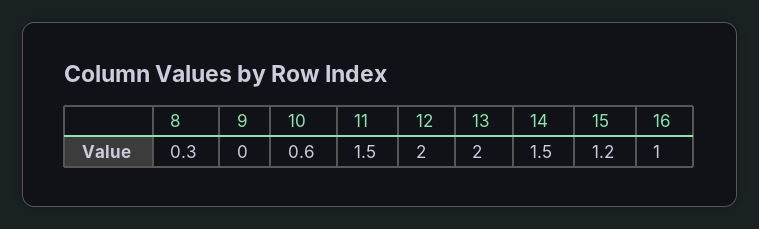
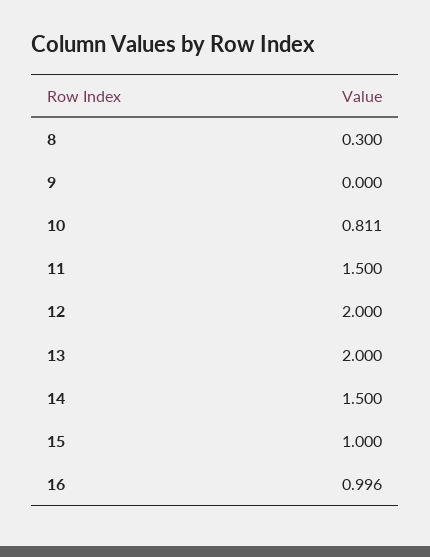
10: 0.6 -> 0.811
15: 1.2 -> 1
16: 1 -> 0.996

